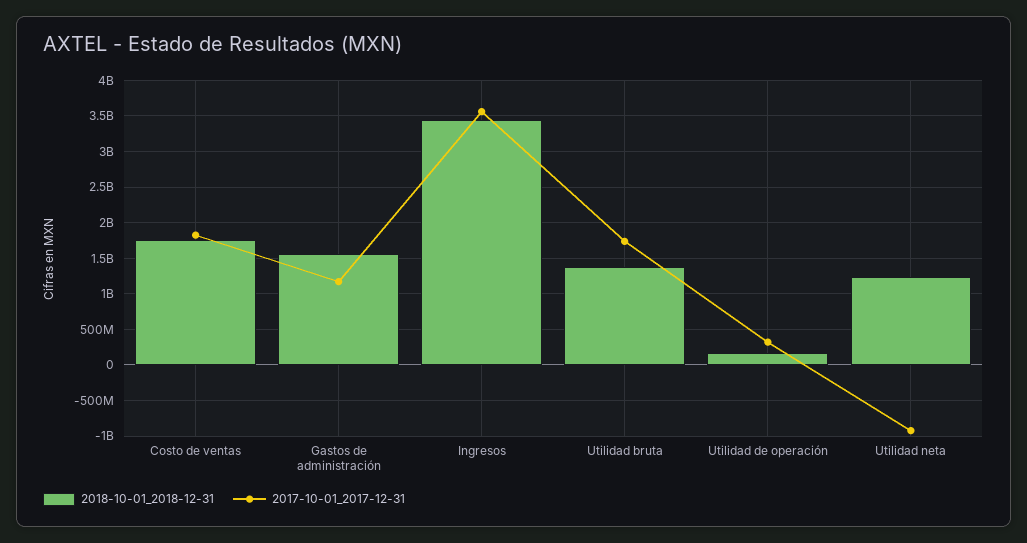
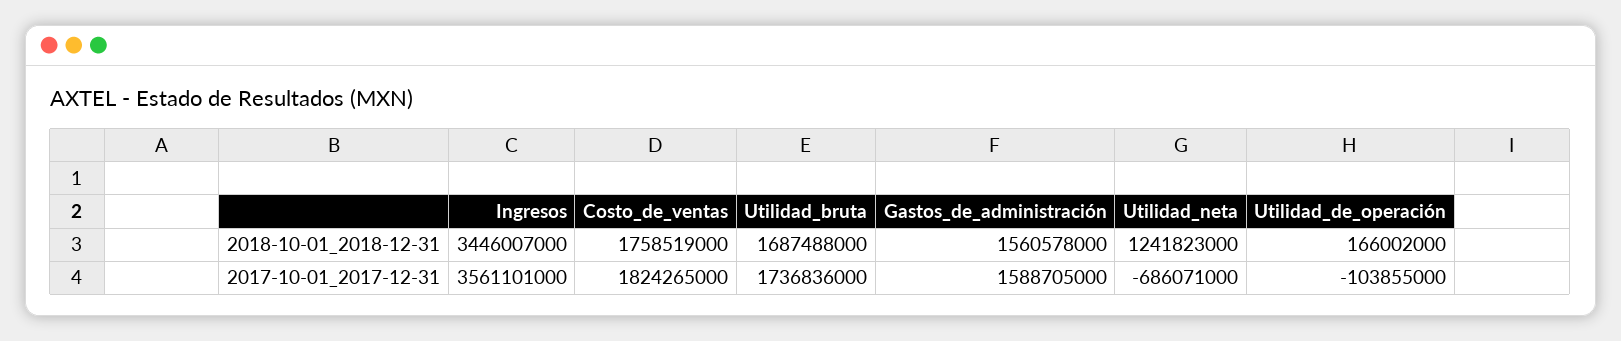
2017-10-01_2017-12-31, Gastos de administración: 1200000000 -> 1588705000
2018-10-01_2018-12-31, Utilidad bruta: 1400000000 -> 1687488000
2017-10-01_2017-12-31, Utilidad de operación: 300000000 -> -103855000
2017-10-01_2017-12-31, Utilidad neta: -900000000 -> -686071000

